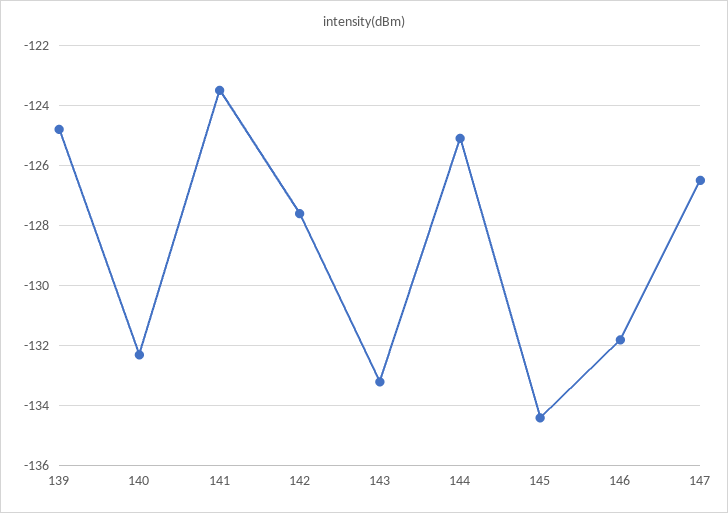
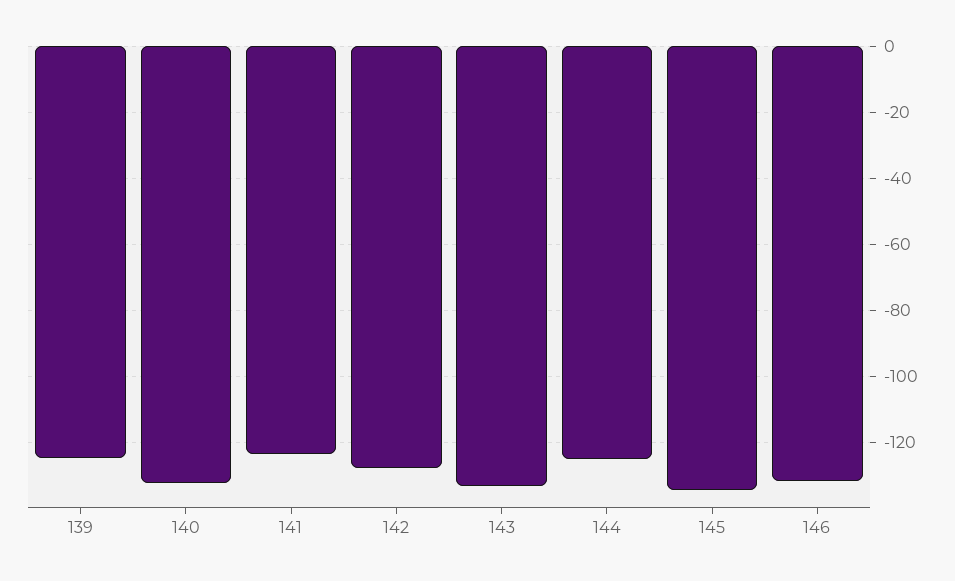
147: -126.5 -> none

